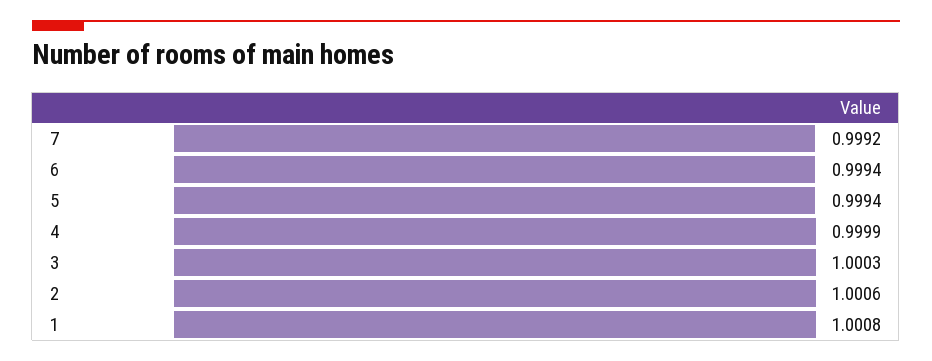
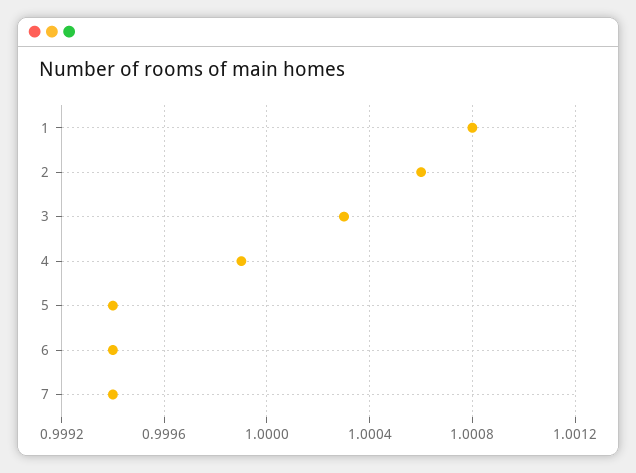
7: 0.9992 -> 0.9994

